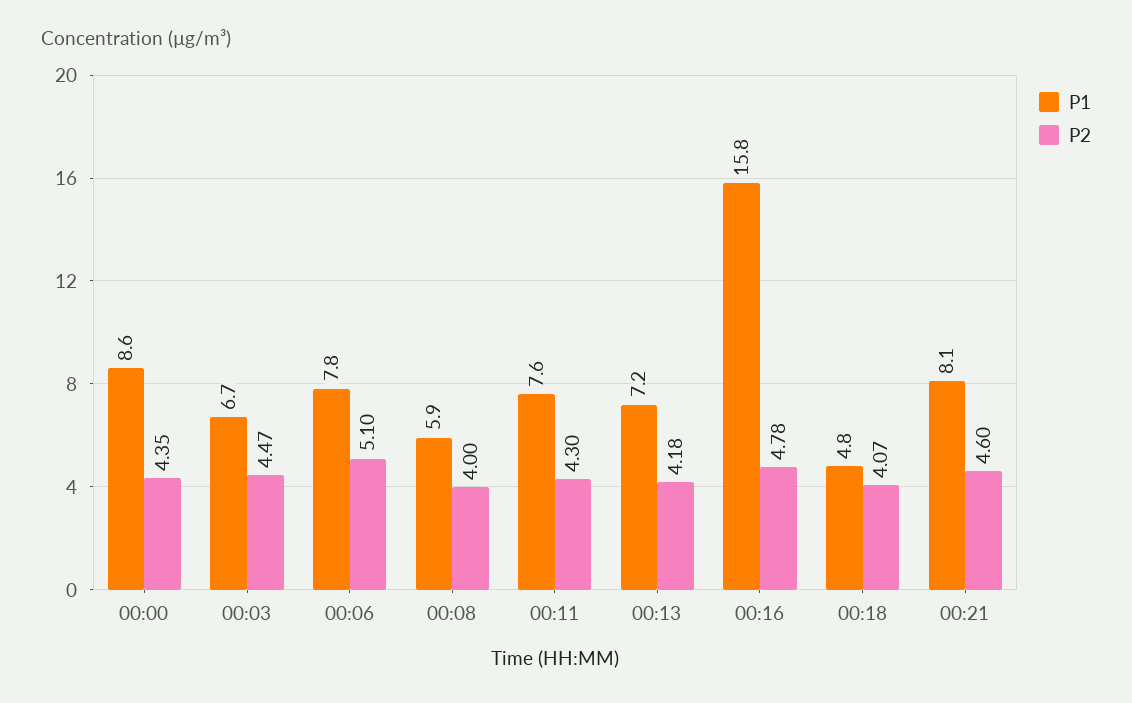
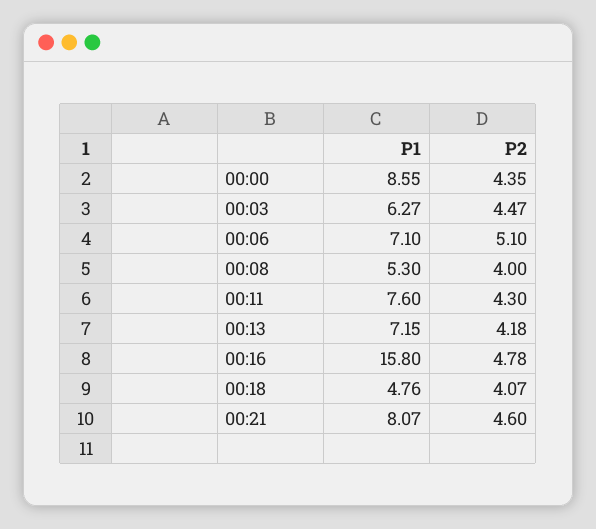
P1, 00:03: 6.7 -> 6.27
P1, 00:06: 7.8 -> 7.1
P1, 00:08: 5.9 -> 5.3

